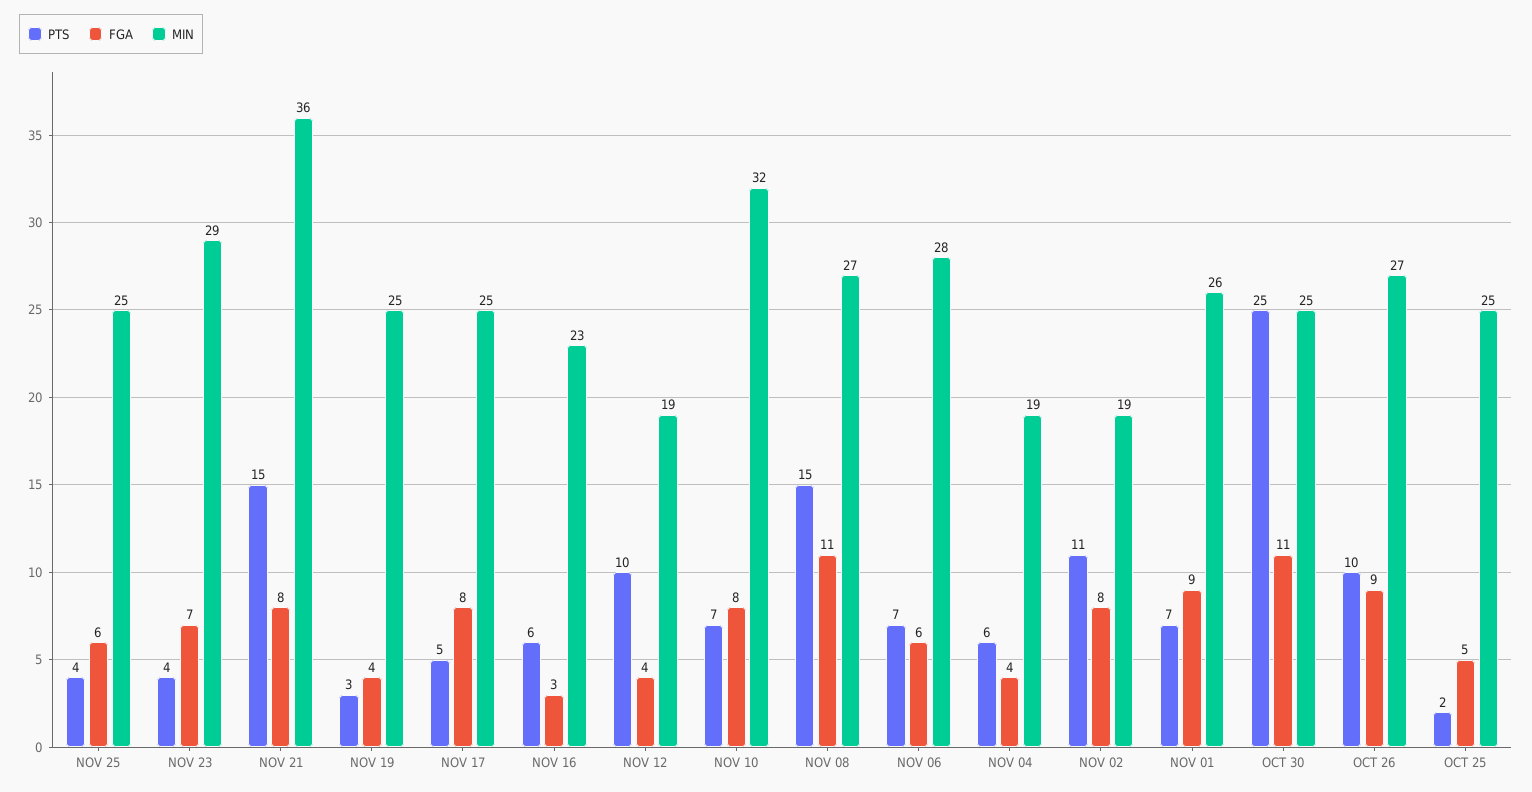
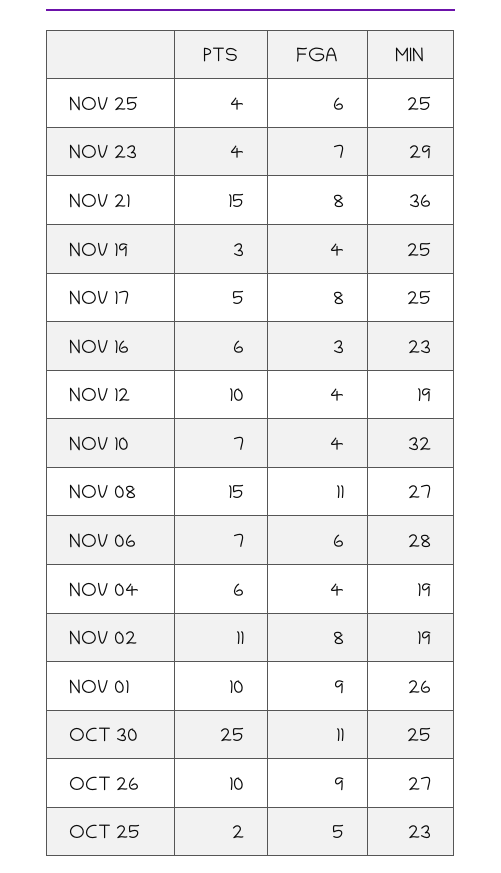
FGA, NOV 10: 8 -> 4
PTS, NOV 01: 7 -> 10
MIN, OCT 25: 25 -> 23

